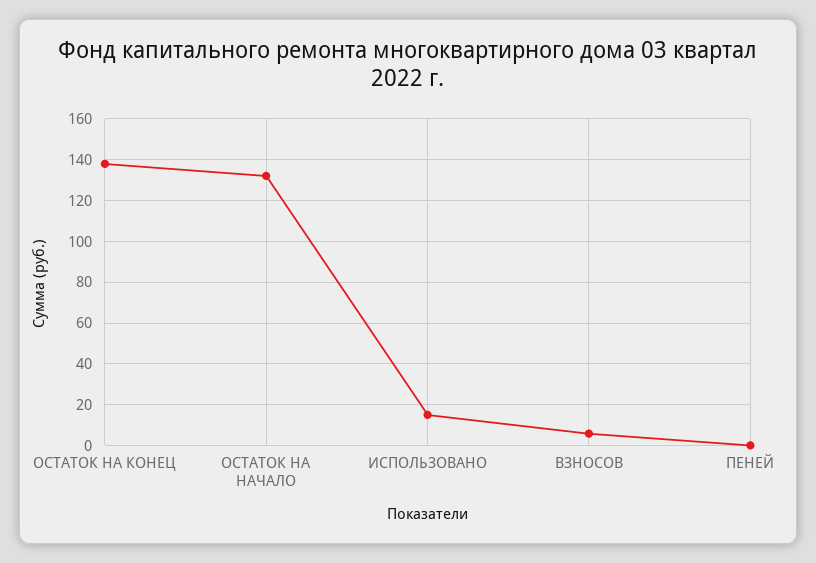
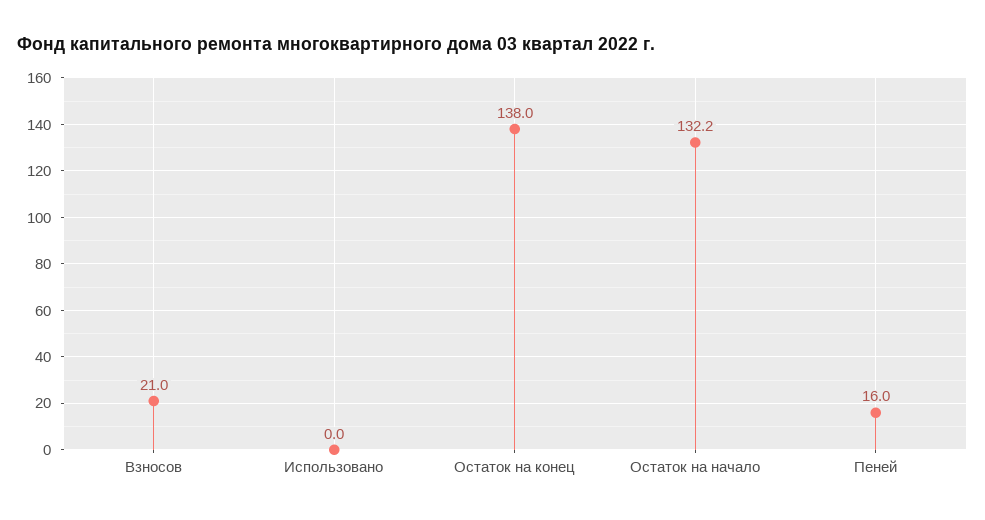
ИСПОЛЬЗОВАНО: 15 -> 0
ВЗНОСОВ: 5 -> 21
ПЕНЕЙ: 0 -> 16

